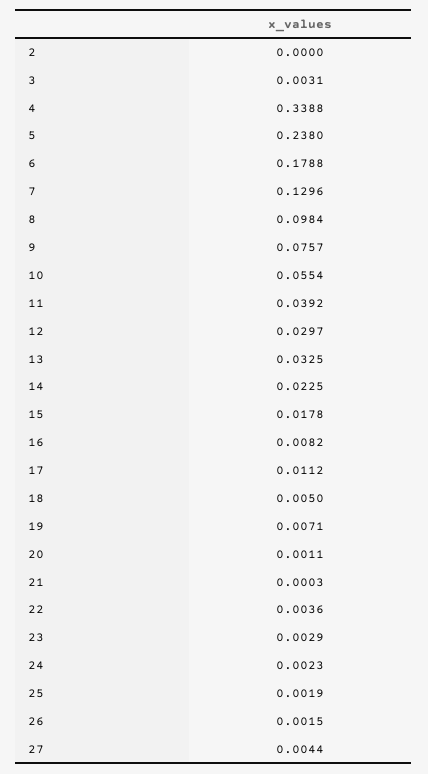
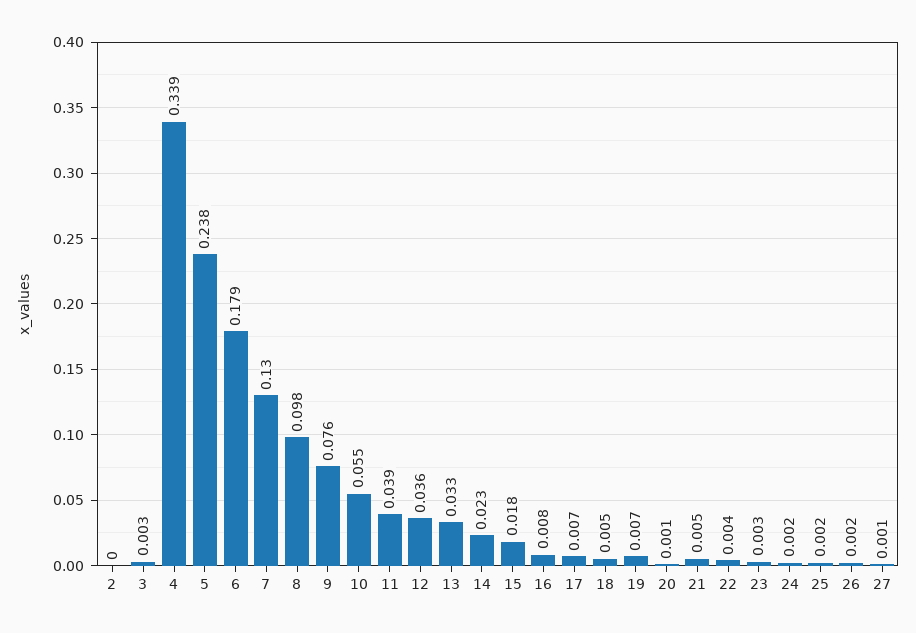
12: 0.0297 -> 0.036
17: 0.0112 -> 0.007
21: 0.0003 -> 0.005
27: 0.0044 -> 0.001

